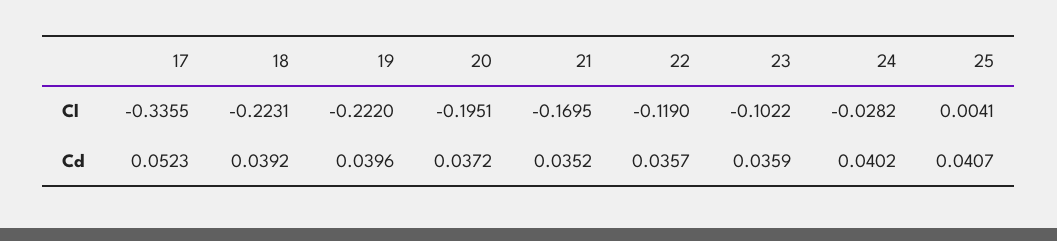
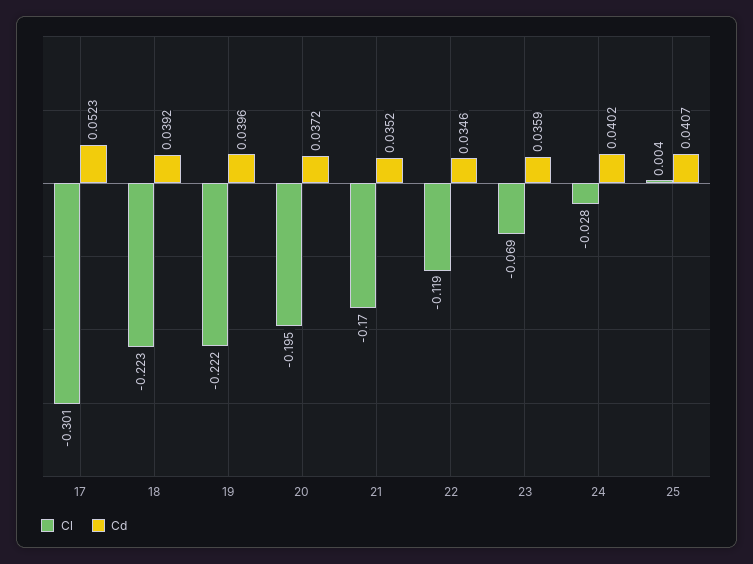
Cl, 17: -0.3355 -> -0.301
Cl, 23: -0.1022 -> -0.069
Cd, 22: 0.0357 -> 0.0346

